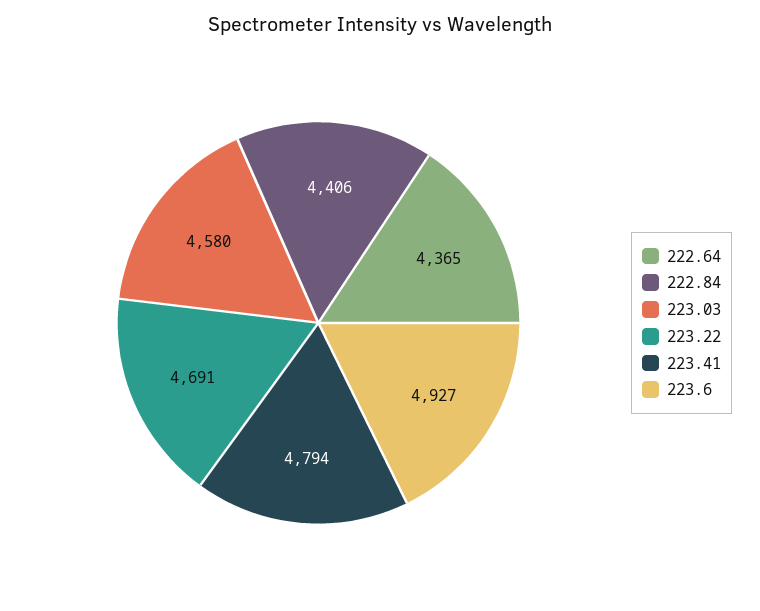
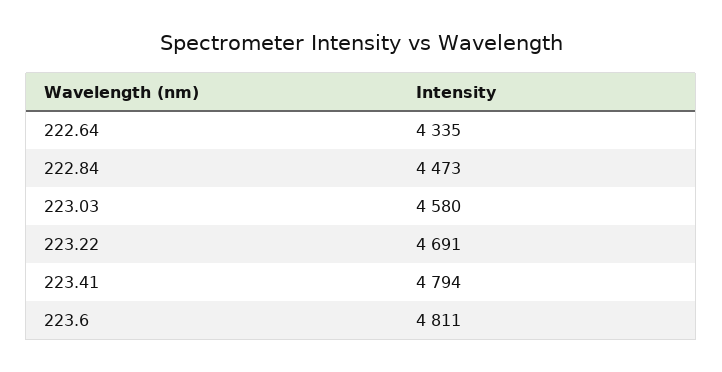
222.64: 4365 -> 4335
222.84: 4406 -> 4473
223.6: 4927 -> 4811

